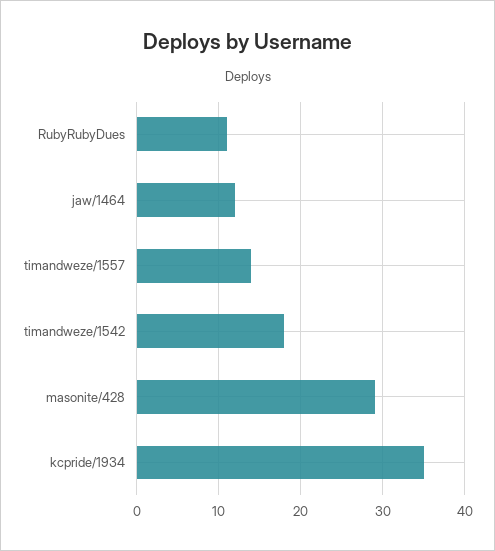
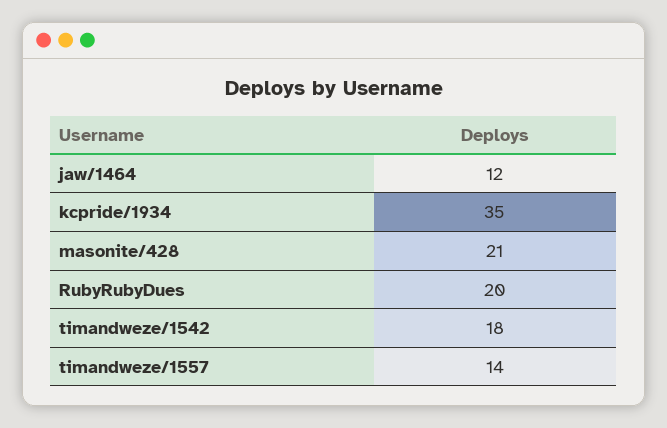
RubyRubyDues: 11 -> 20
masonite/428: 29 -> 21

